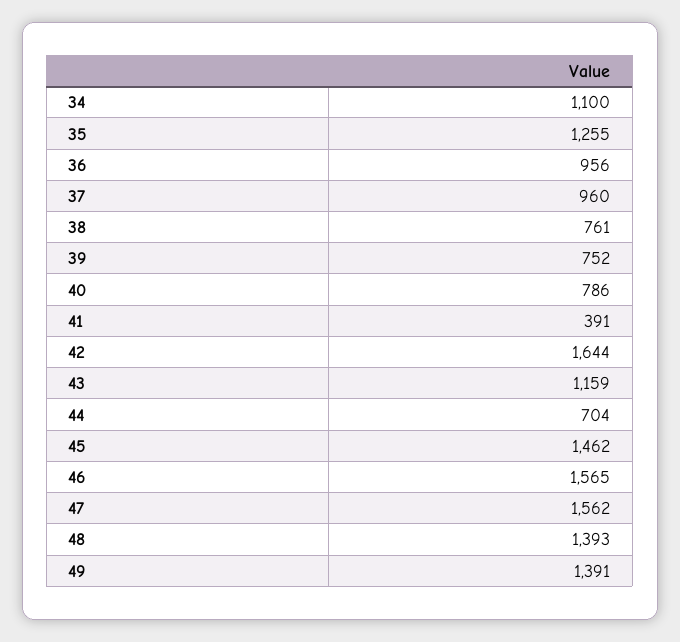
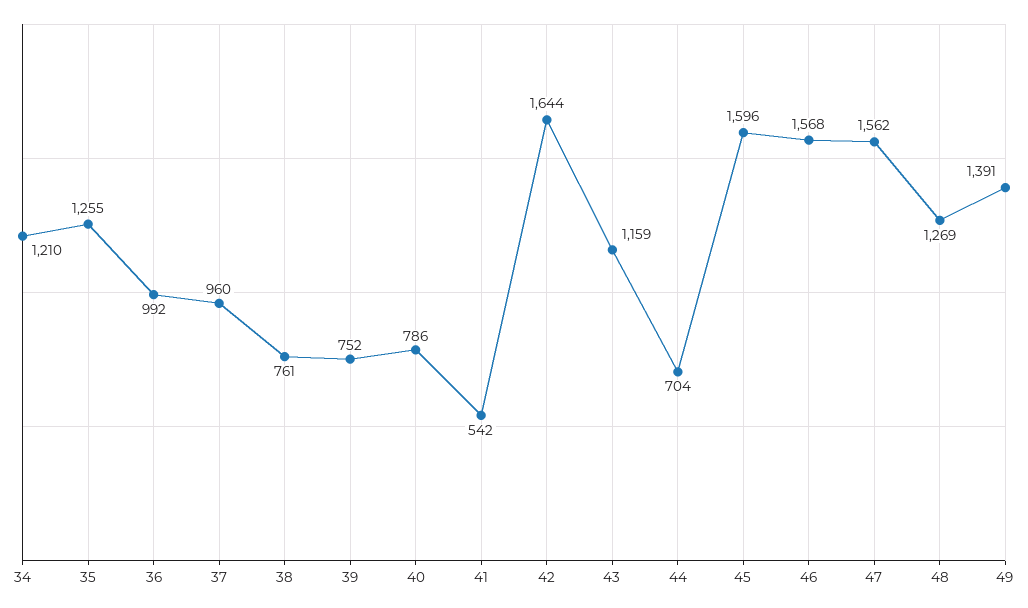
34: 1100 -> 1210
36: 956 -> 992
41: 391 -> 542
45: 1462 -> 1596
46: 1565 -> 1568
48: 1393 -> 1269

